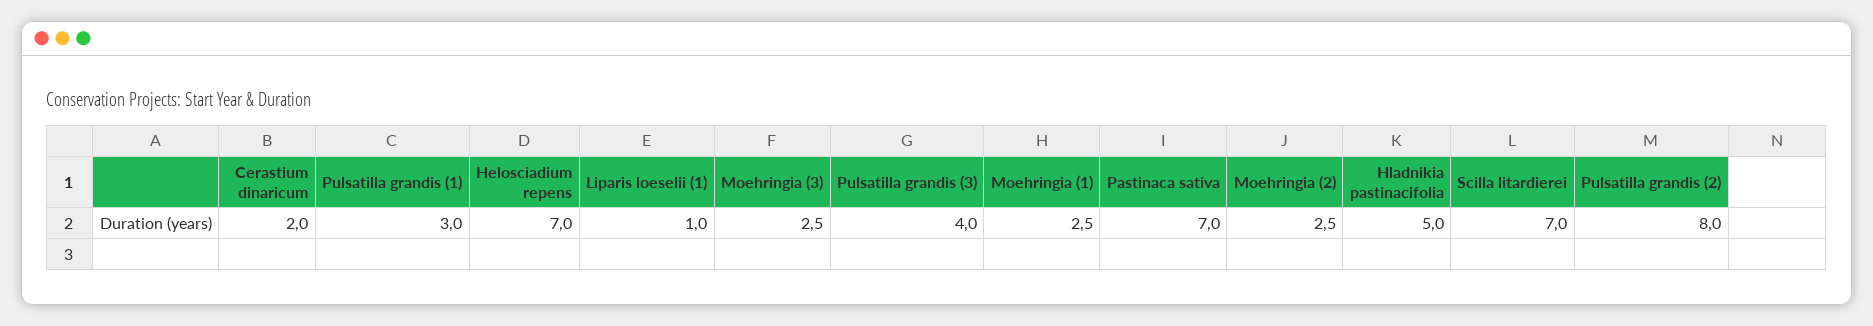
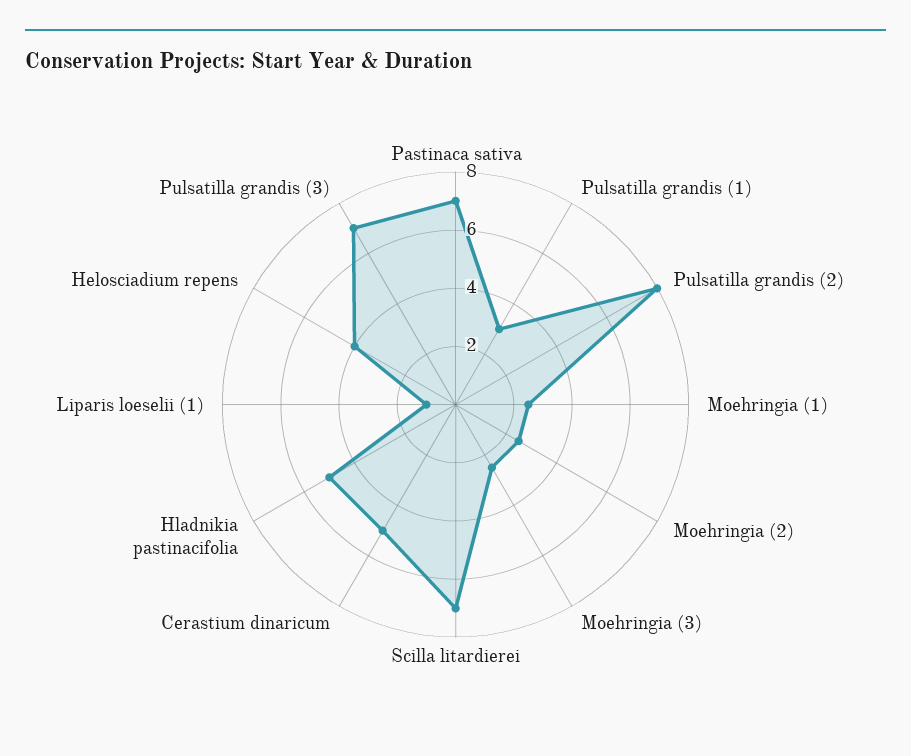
Cerastium dinaricum: 2 -> 5
Helosciadium repens: 7 -> 4
Pulsatilla grandis (3): 4 -> 7

